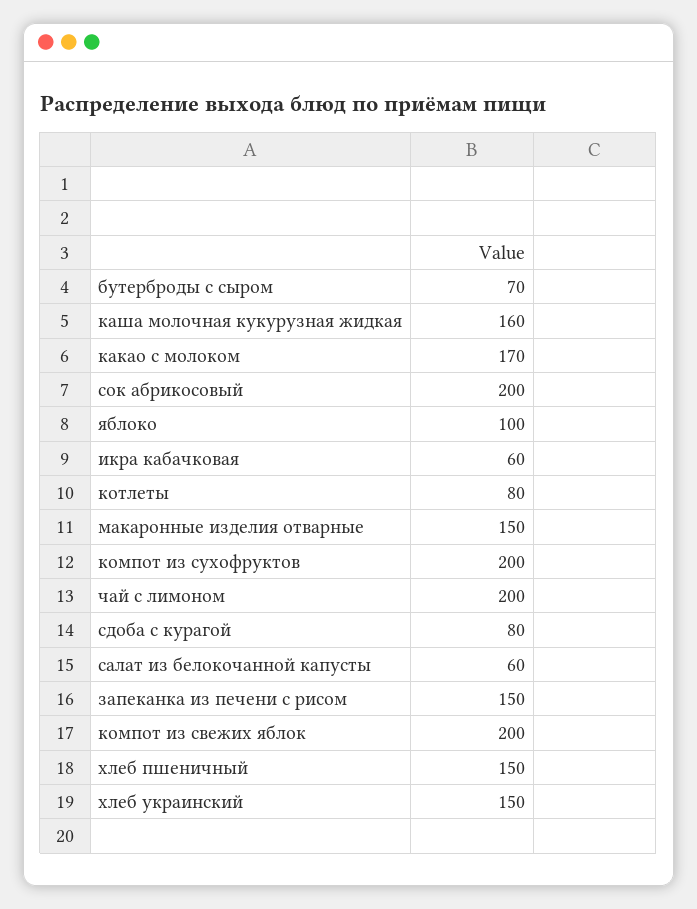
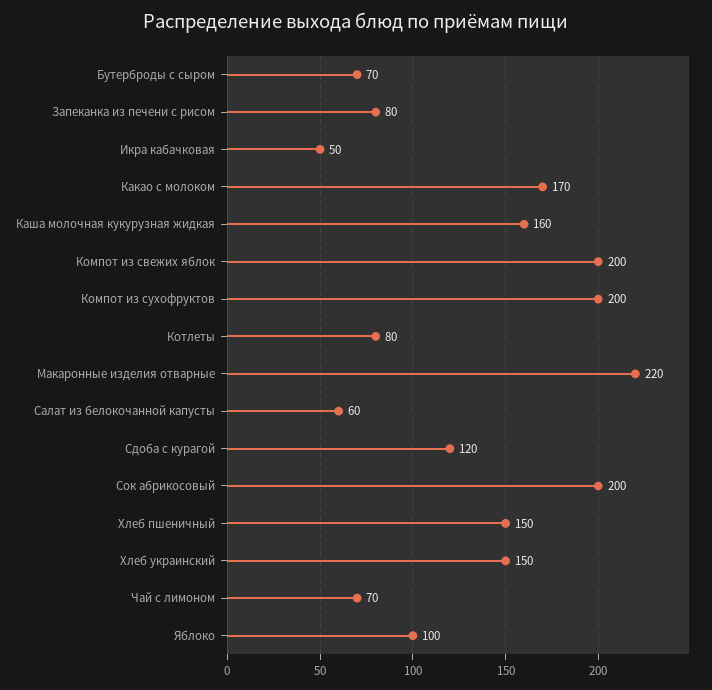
икра кабачковая: 60 -> 50
макаронные изделия отварные: 150 -> 220
чай с лимоном: 200 -> 70
сдоба с курагой: 80 -> 120
запеканка из печени с рисом: 150 -> 80

